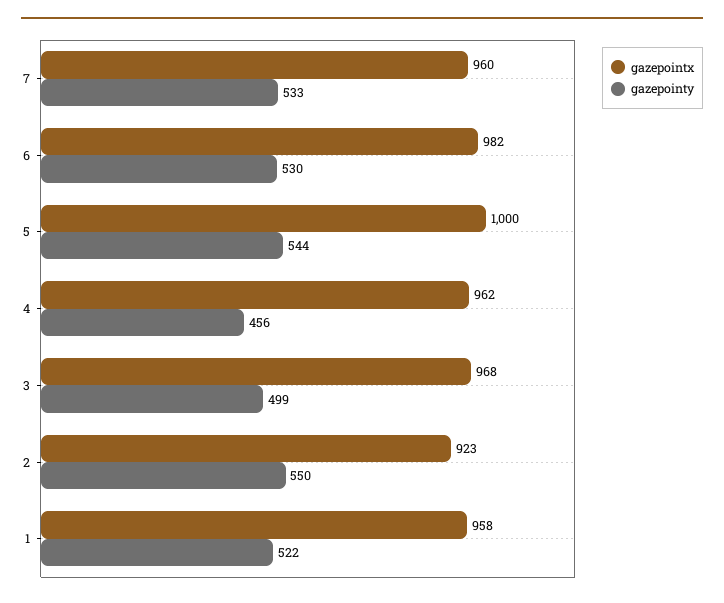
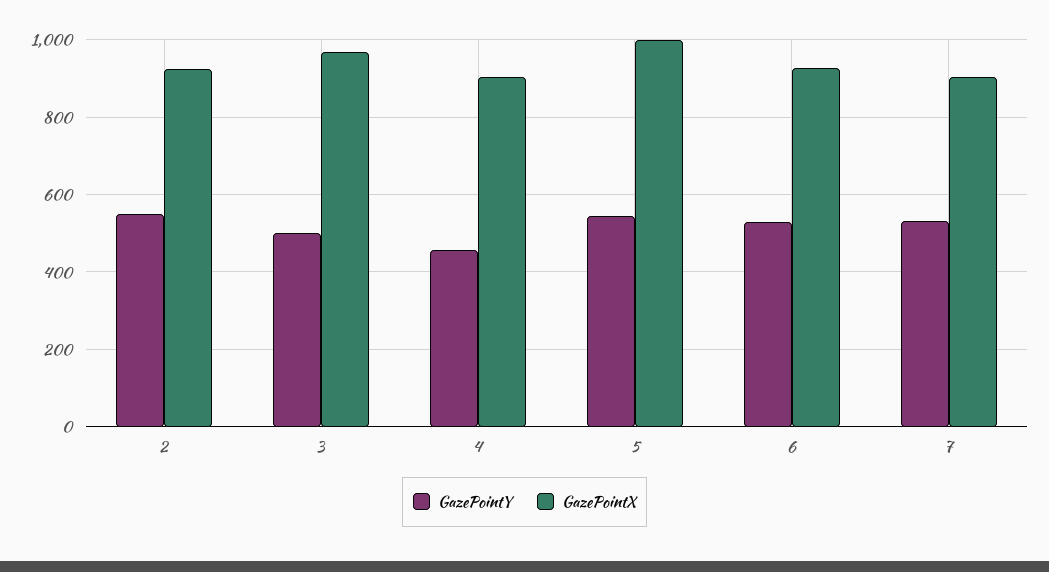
gazepointx, 7: 960 -> 900
gazepointx, 6: 982 -> 920
gazepointx, 4: 962 -> 900
gazepointx, 1: 958 -> none
gazepointy, 1: 522 -> none

